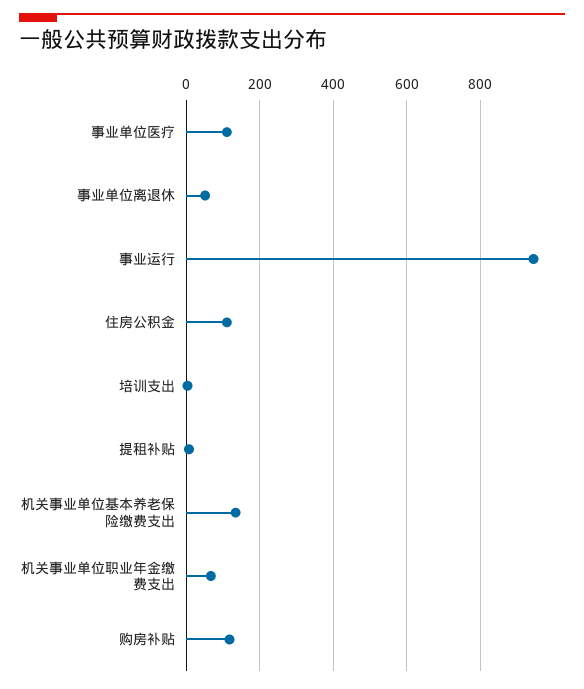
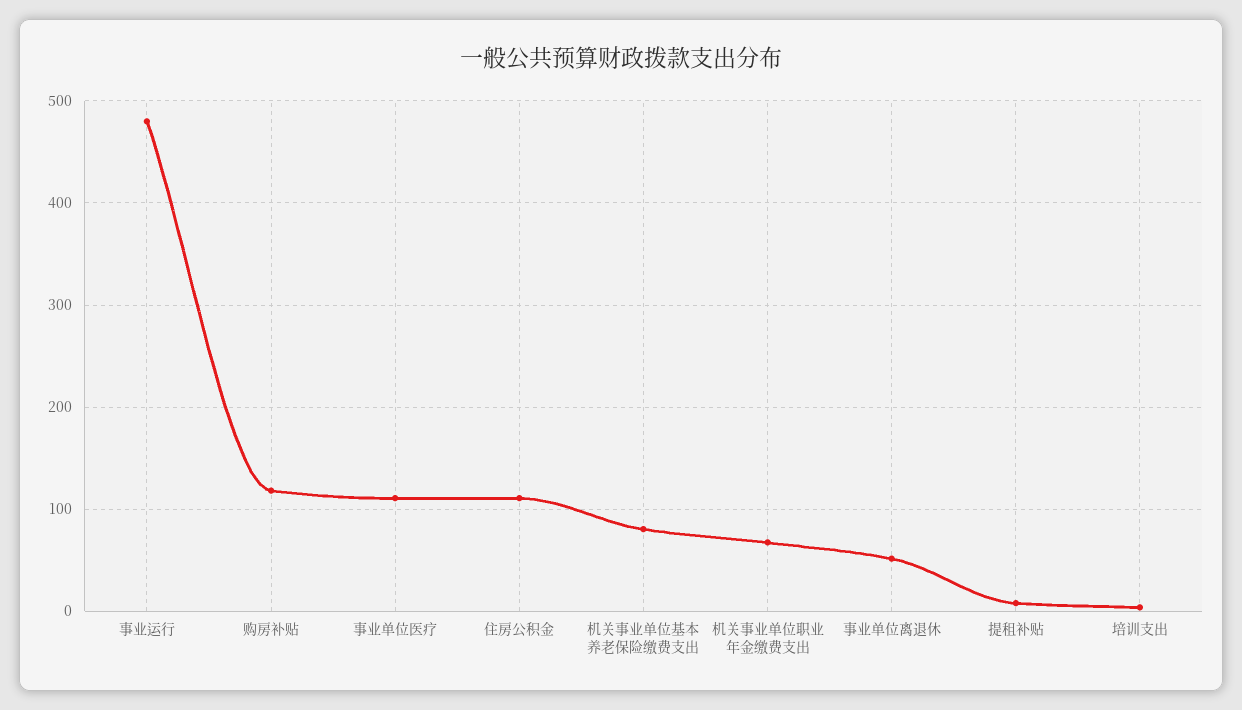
事业运行: 940 -> 480
机关事业单位基本养老保险缴费支出: 140 -> 80

